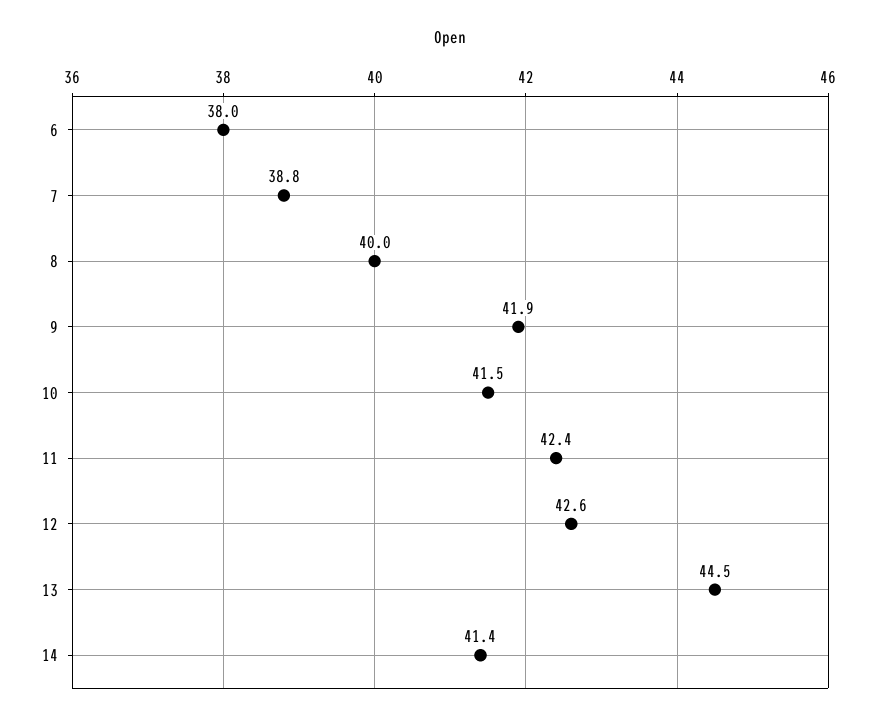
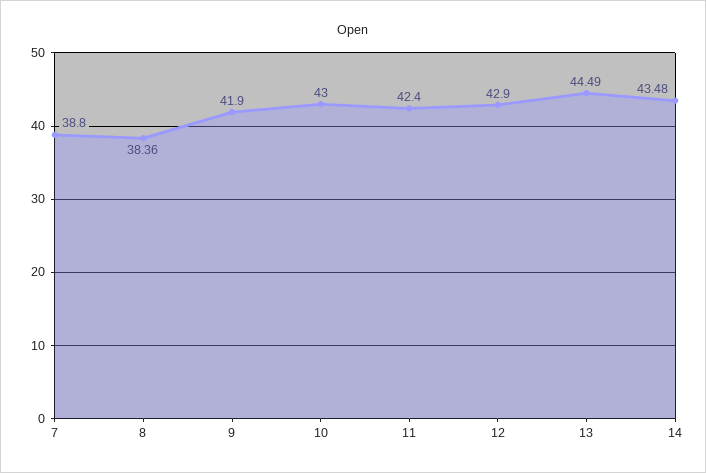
6: 38 -> none
8: 40 -> 38.36
10: 41.5 -> 43
12: 42.6 -> 42.9
14: 41.4 -> 43.48

